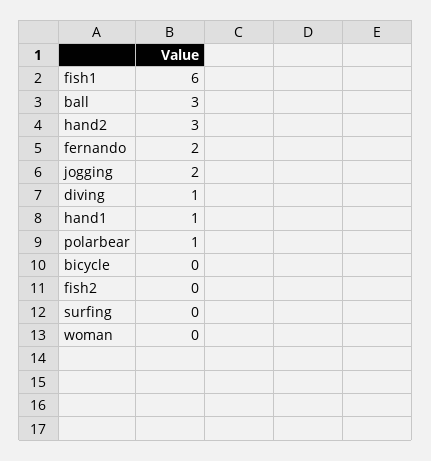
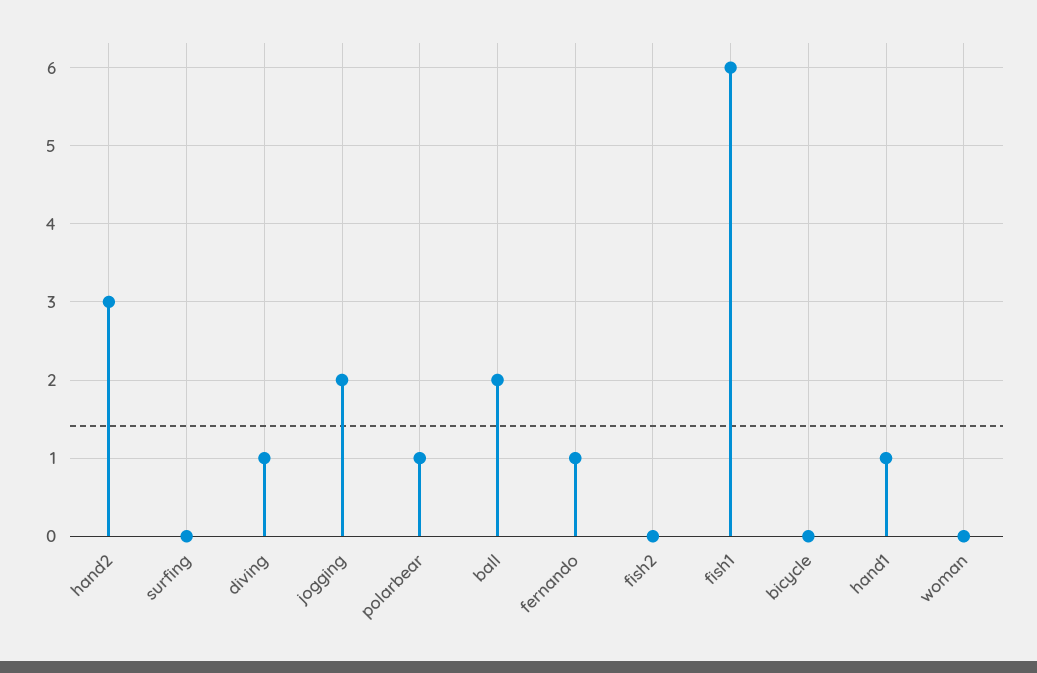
ball: 3 -> 2
fernando: 2 -> 1

